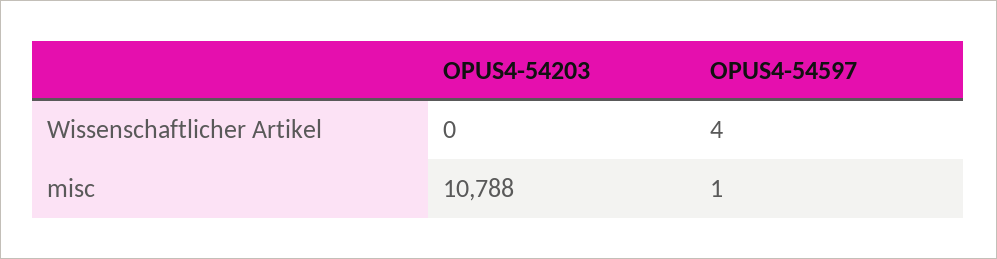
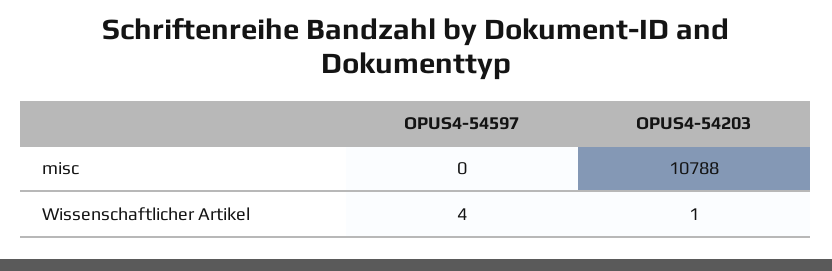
OPUS4-54203, Wissenschaftlicher Artikel: 0 -> 1
OPUS4-54597, misc: 1 -> 0

